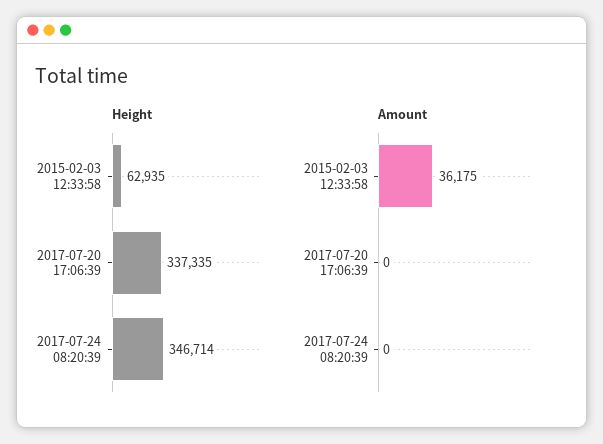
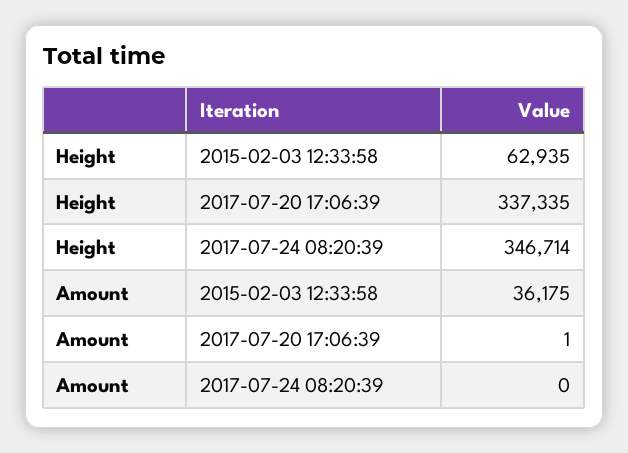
Amount, 2017-07-20 17:06:39: 0 -> 1

